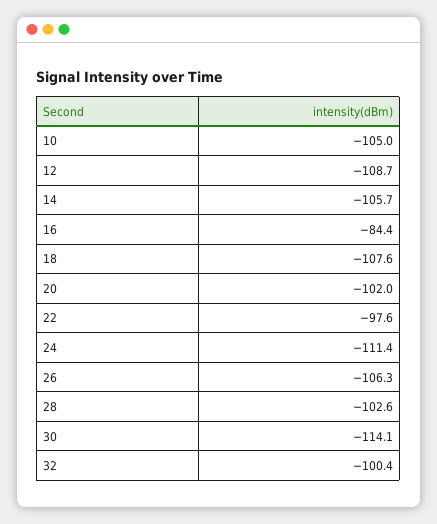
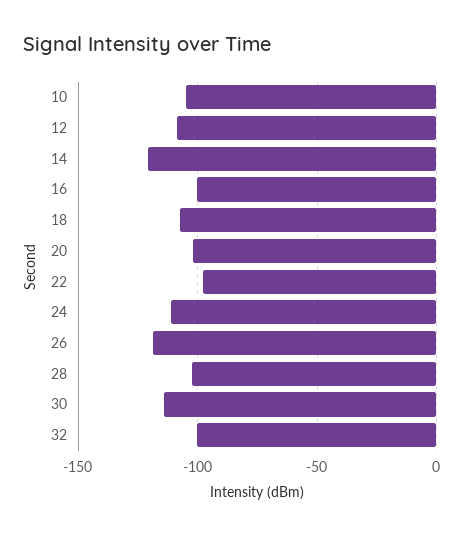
14: -105.7 -> -120
16: -84.4 -> -100
26: -106.3 -> -120

